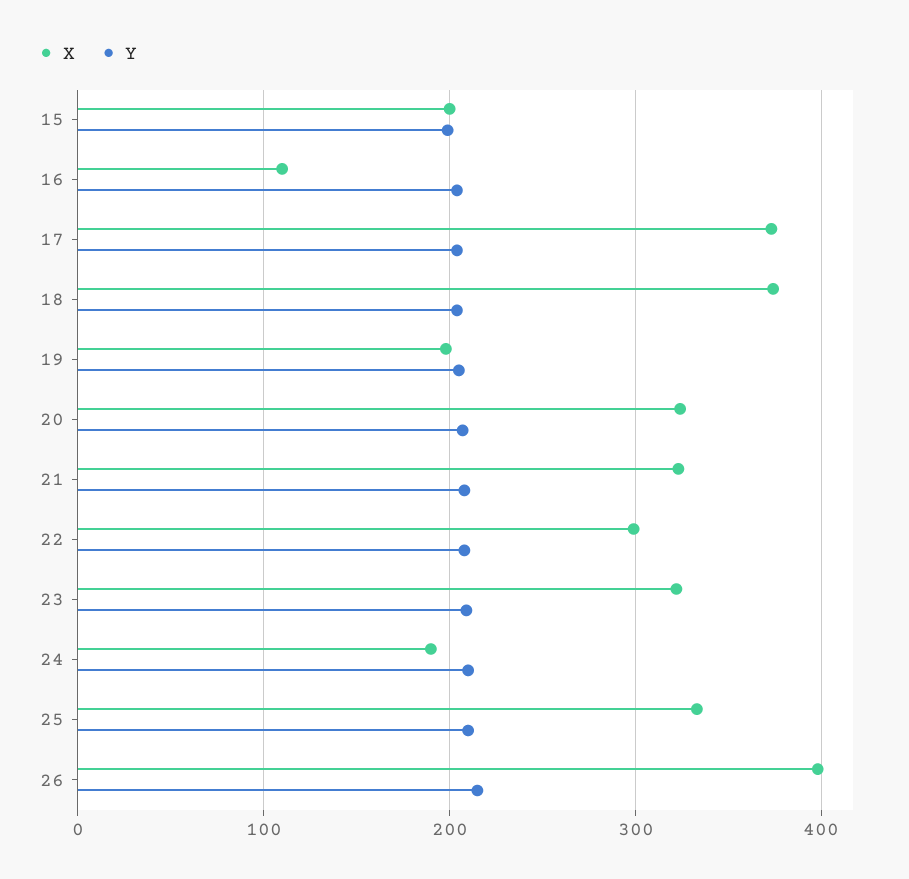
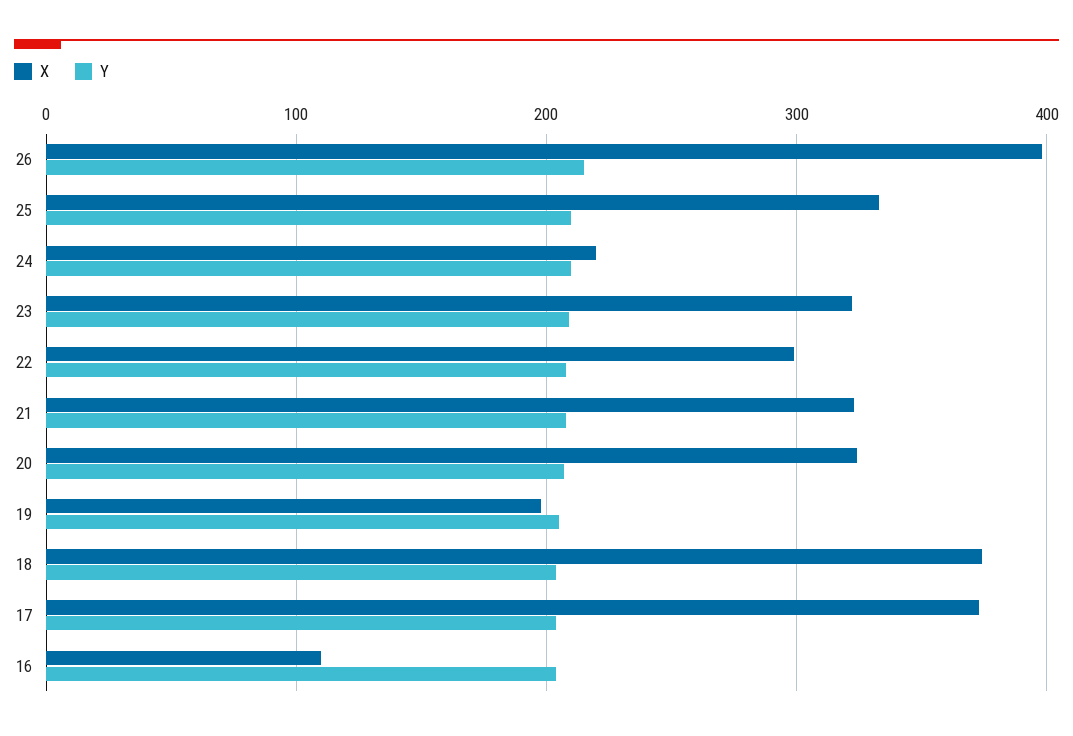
X, 15: 200 -> none
Y, 15: 200 -> none
X, 24: 190 -> 220

